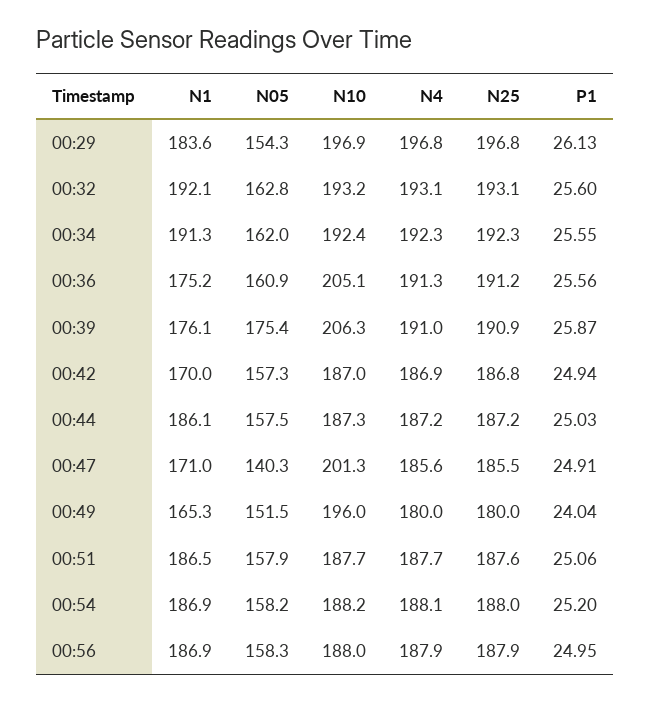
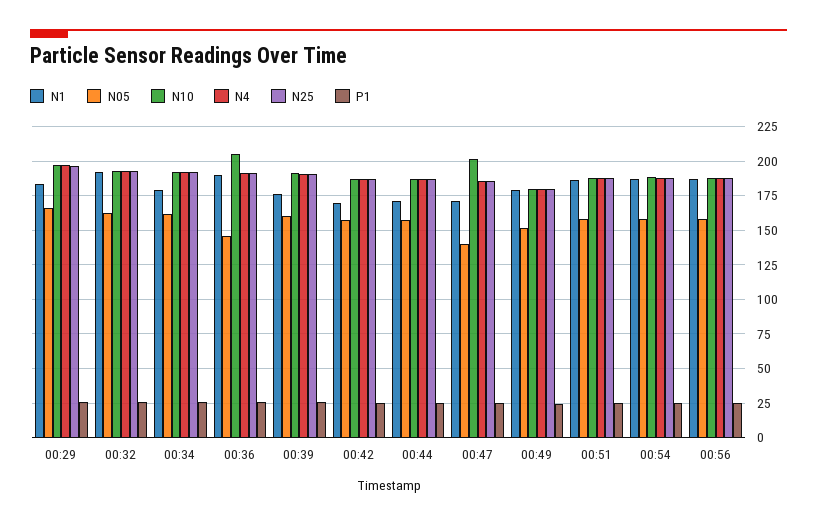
N05, 00:29: 154.3 -> 165
N1, 00:34: 191.3 -> 180
N1, 00:36: 175.2 -> 190
N05, 00:36: 160.9 -> 145
N05, 00:39: 175.4 -> 160
N10, 00:39: 206.3 -> 190
N1, 00:44: 186.1 -> 170
N1, 00:49: 165.3 -> 180
N10, 00:49: 196 -> 180

